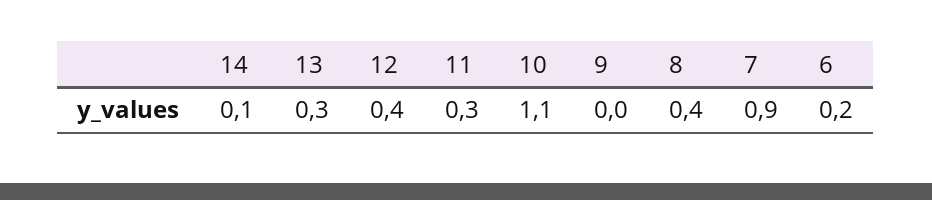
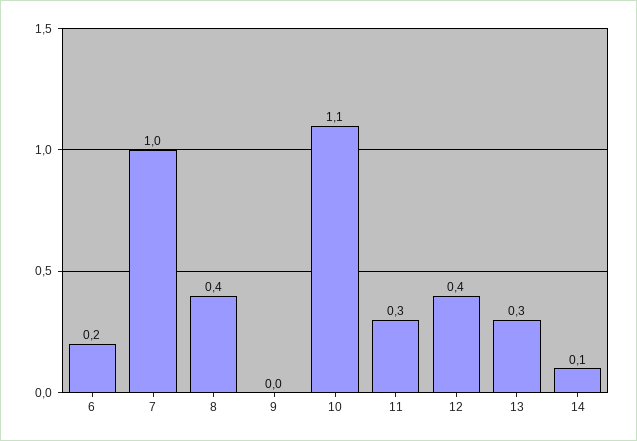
7: 0.9 -> 1

